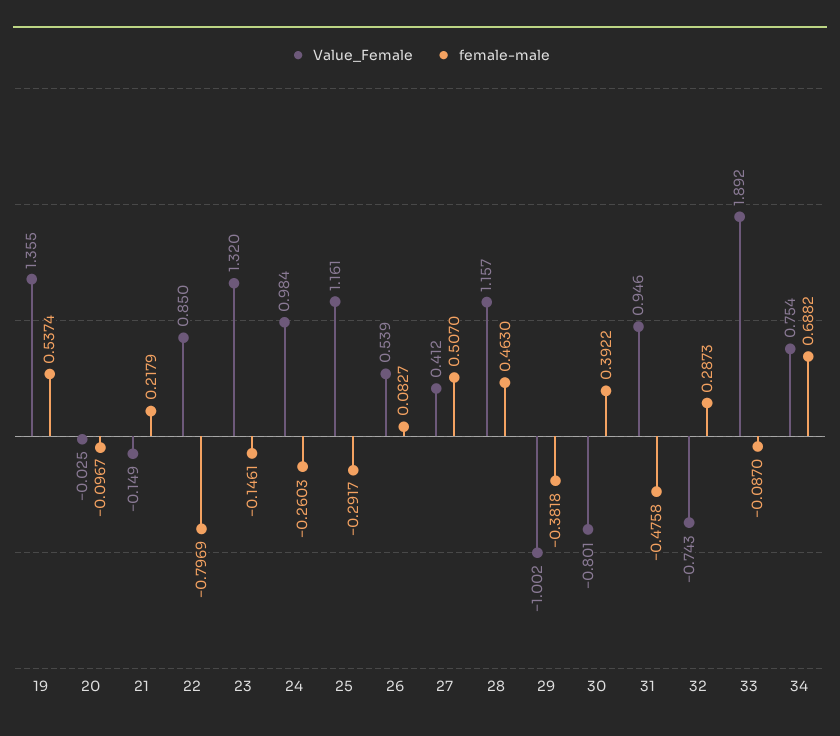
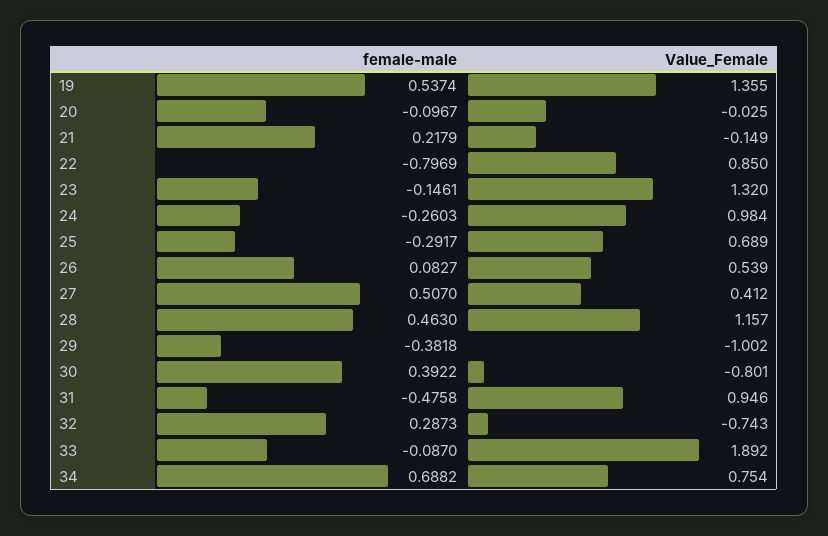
Value_Female, 25: 1.161 -> 0.689

